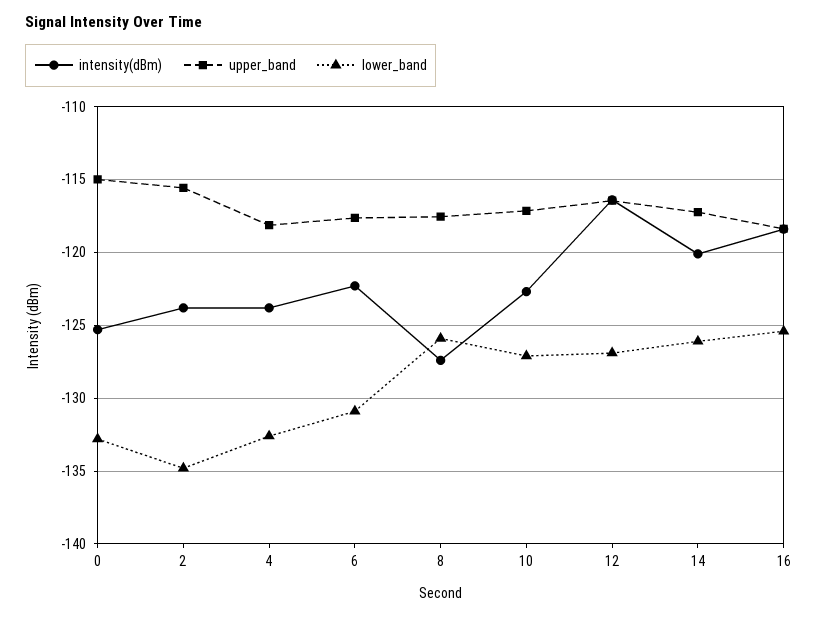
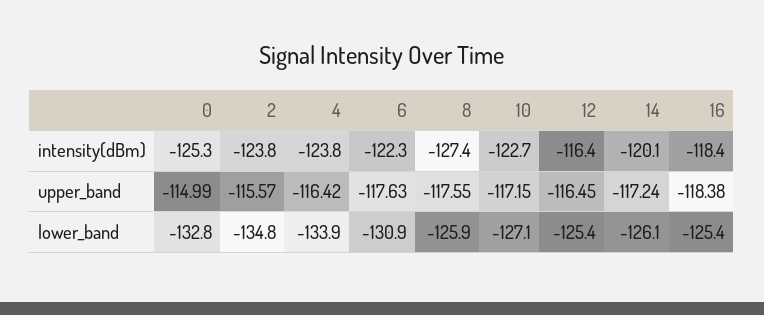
upper_band, 4: -118 -> -116.42
lower_band, 4: -132.5 -> -133.9
lower_band, 12: -127 -> -125.4

